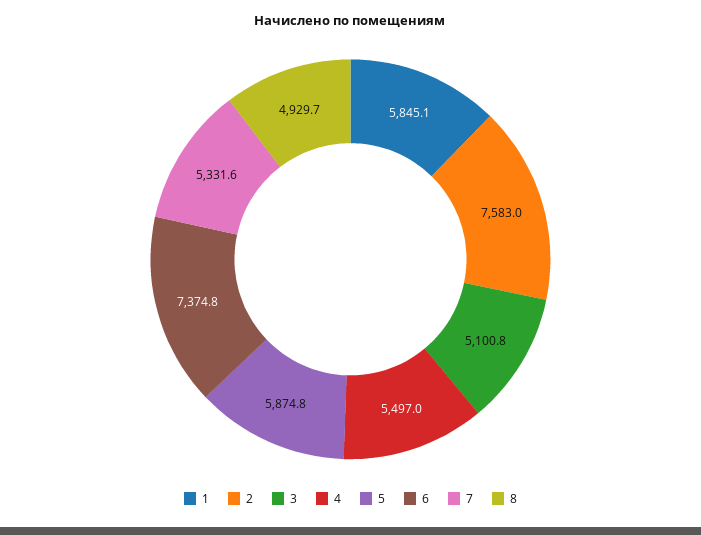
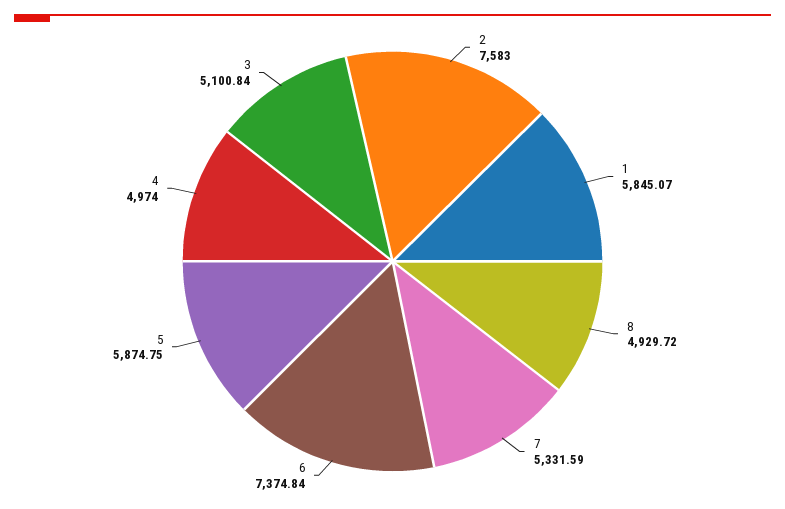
4: 5497 -> 4974

